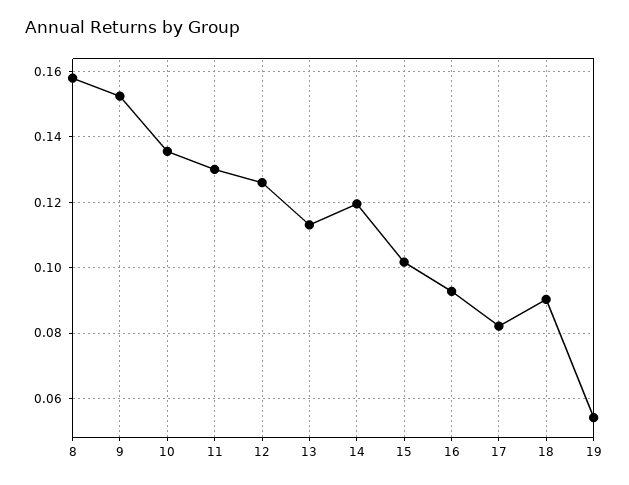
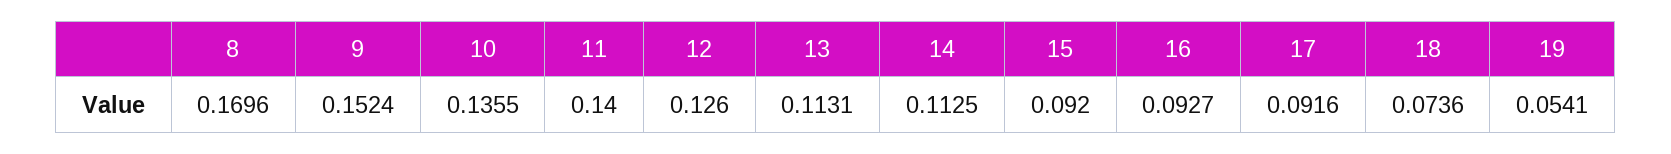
8: 0.158 -> 0.1696
11: 0.13 -> 0.14
14: 0.12 -> 0.1125
15: 0.102 -> 0.092
17: 0.082 -> 0.0916
18: 0.09 -> 0.0736

